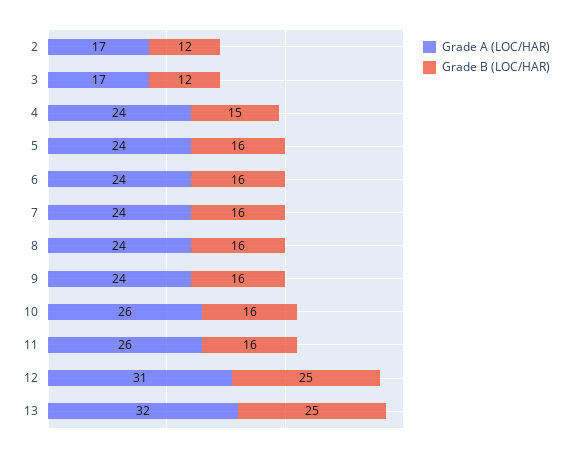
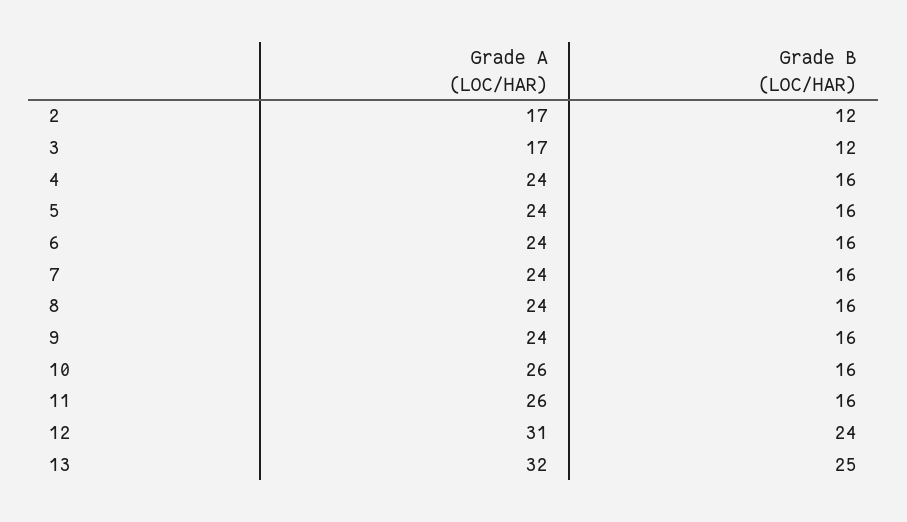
Grade B (LOC/HAR), 4: 15 -> 16
Grade B (LOC/HAR), 12: 25 -> 24

